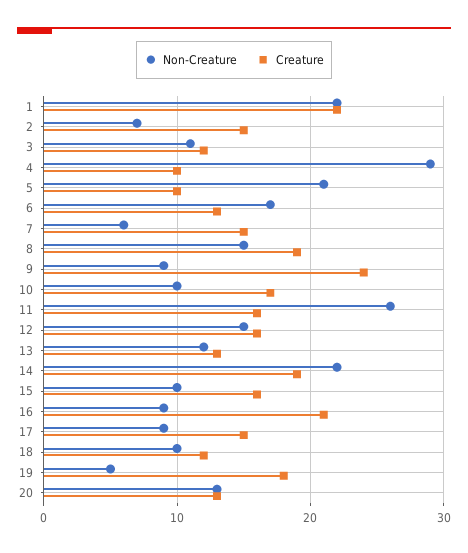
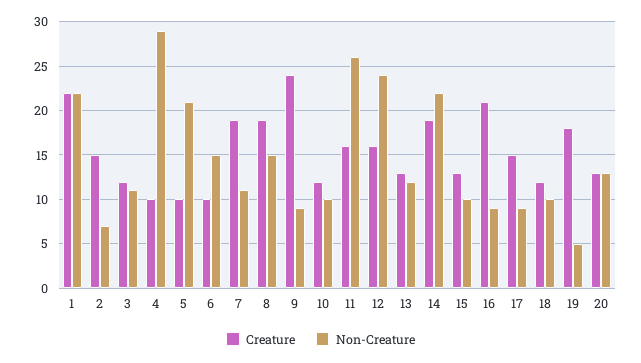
Non-Creature, 6: 17 -> 15
Creature, 6: 13 -> 10
Non-Creature, 7: 6 -> 11
Creature, 7: 15 -> 19
Creature, 10: 17 -> 12
Non-Creature, 12: 15 -> 24
Creature, 15: 16 -> 13

